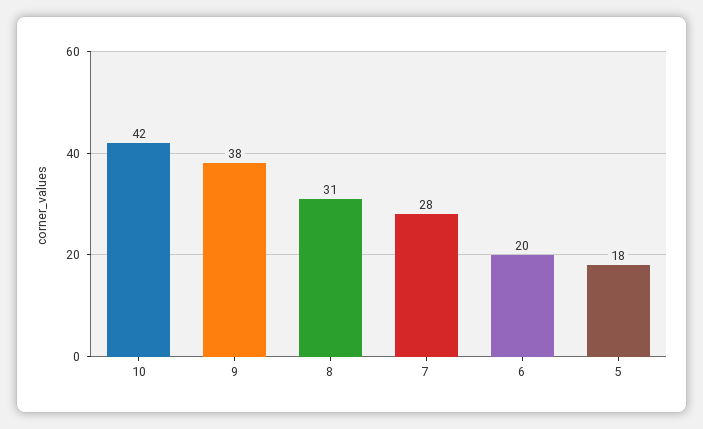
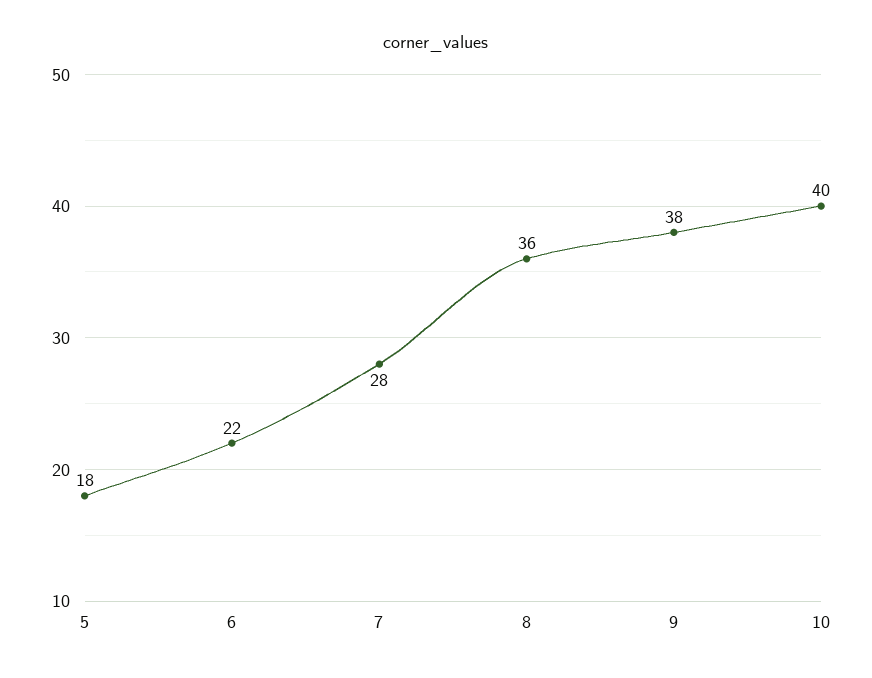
10: 42 -> 40
8: 31 -> 36
6: 20 -> 22

